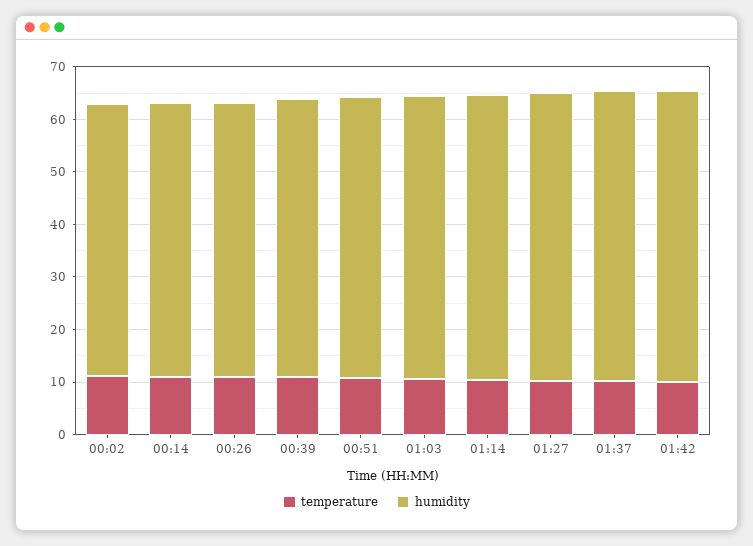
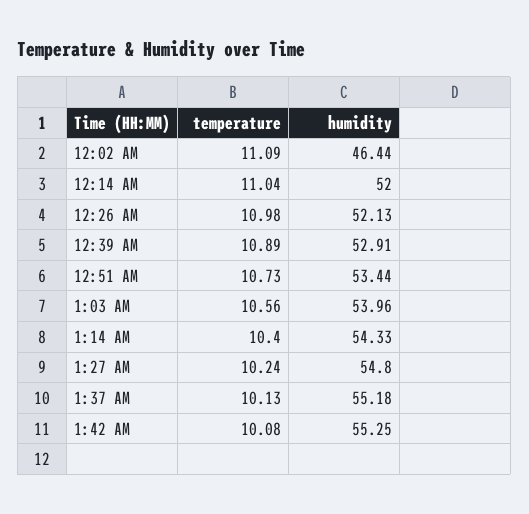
humidity, 00:02: 52 -> 46.44

